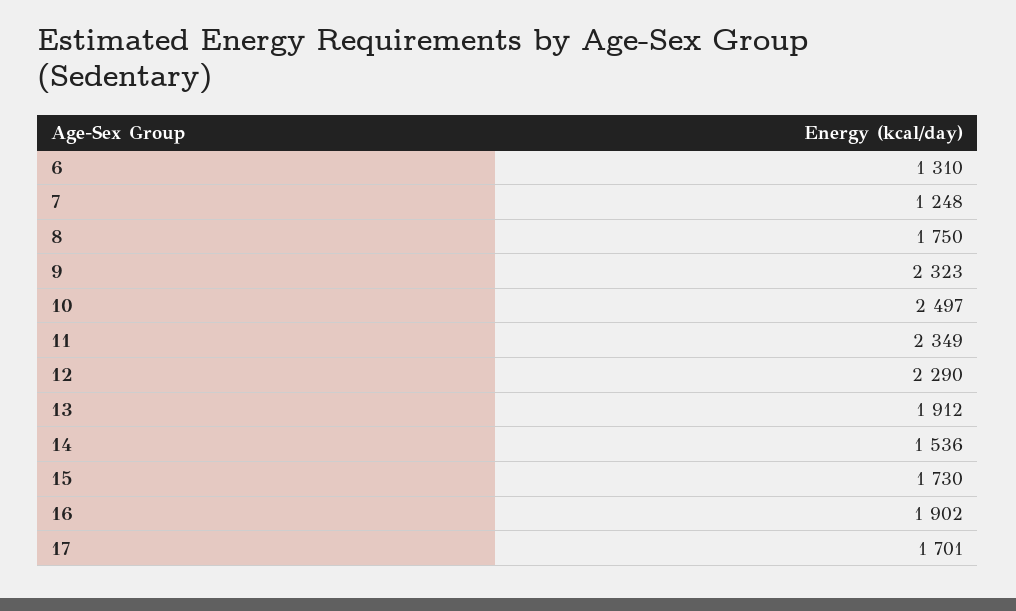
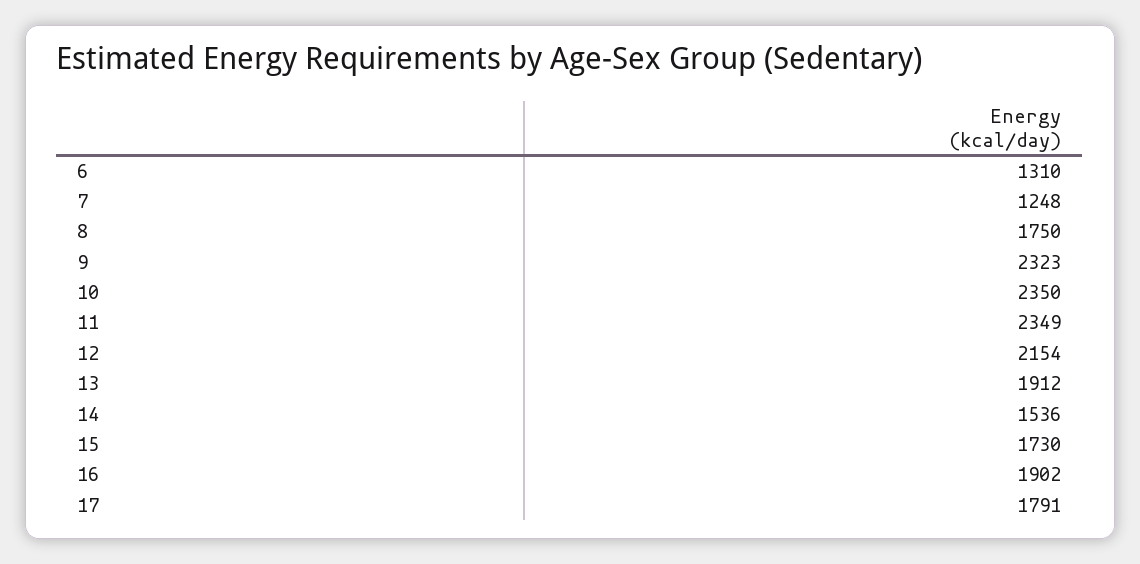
10: 2497 -> 2350
12: 2290 -> 2154
17: 1701 -> 1791

